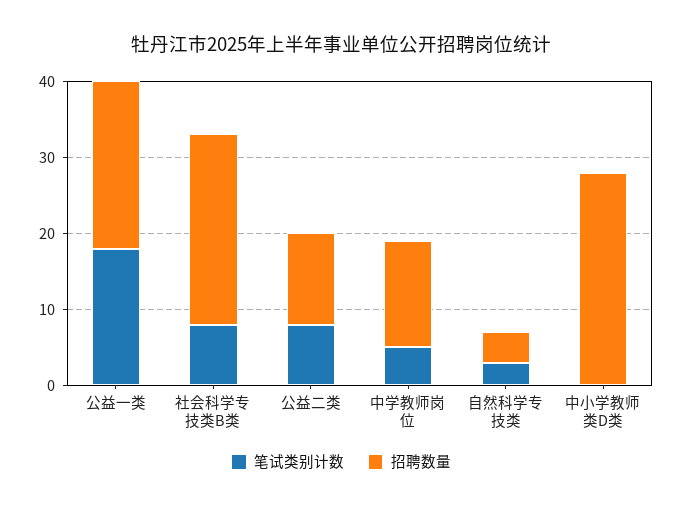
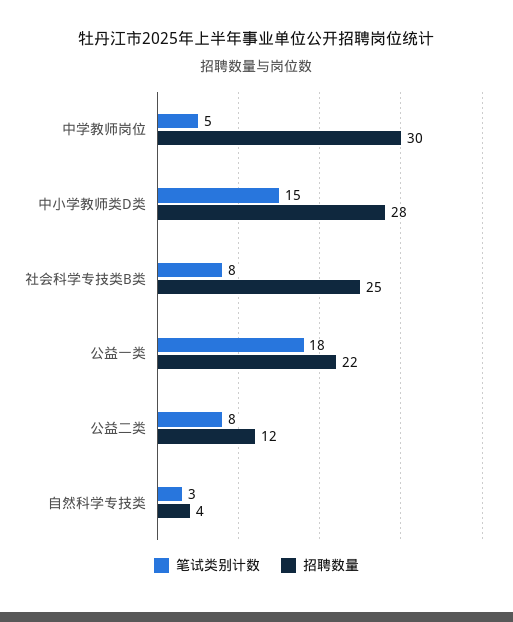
招聘数量, 中学教师岗位: 15 -> 30
笔试类别计数, 中小学教师类D类: 0 -> 15

